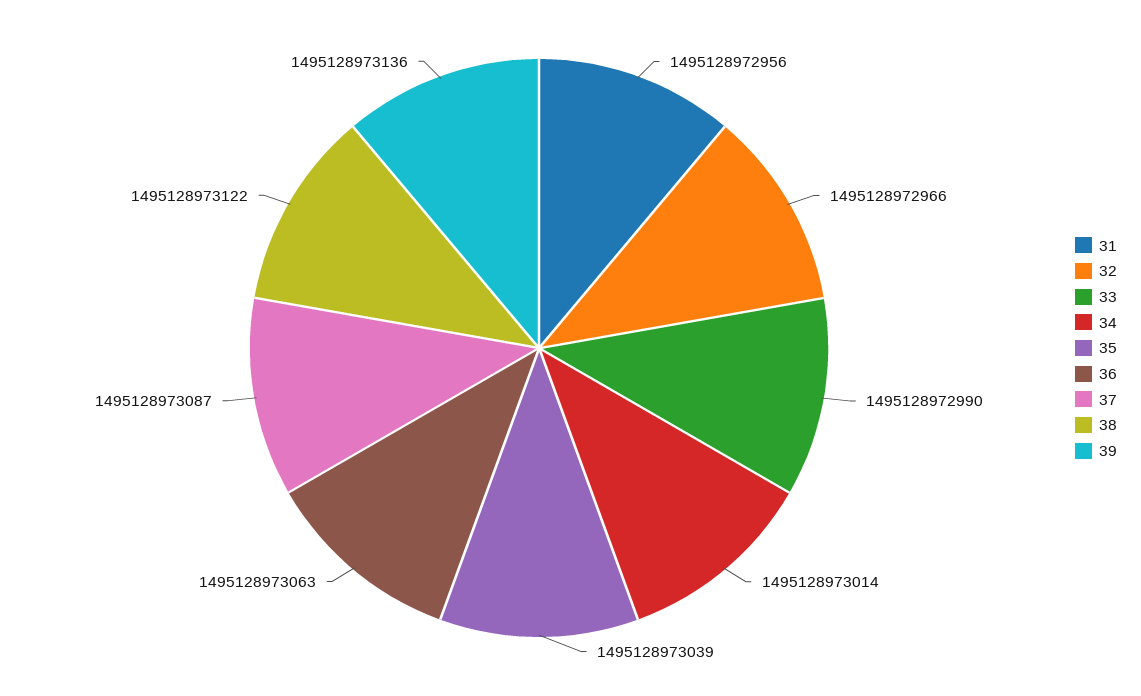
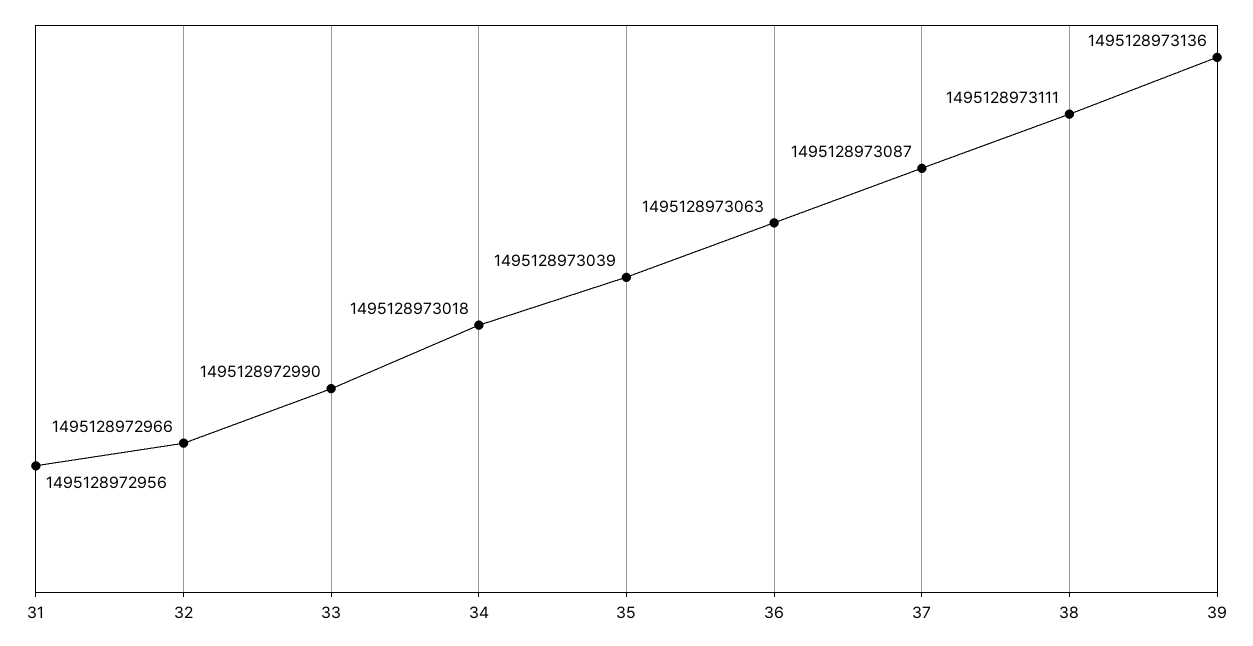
34: 1495128973014 -> 1495128973018
38: 1495128973122 -> 1495128973111

